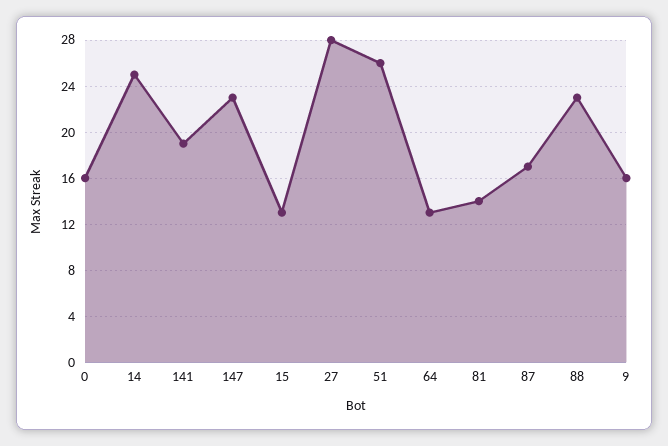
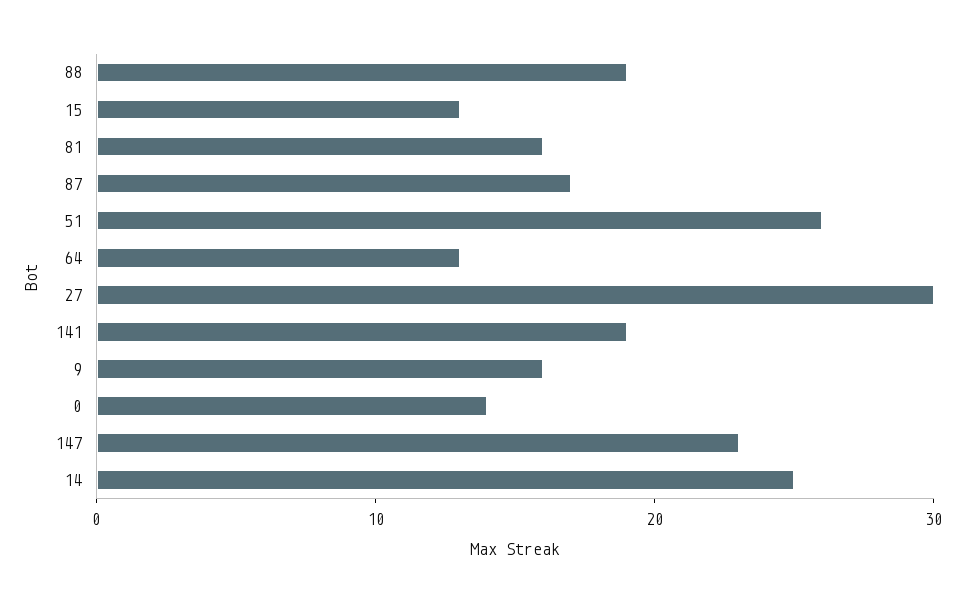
0: 16 -> 14
27: 28 -> 30
81: 14 -> 16
88: 23 -> 19

